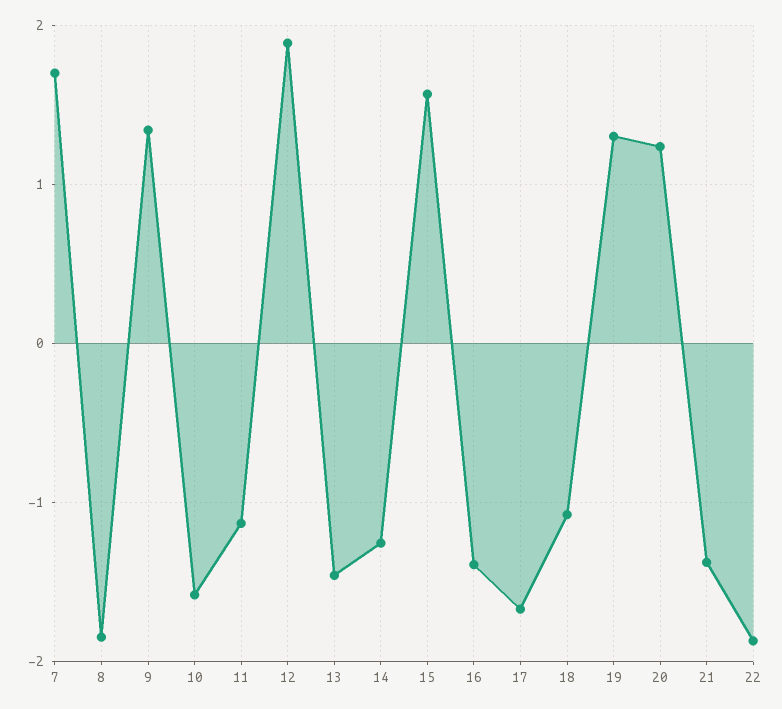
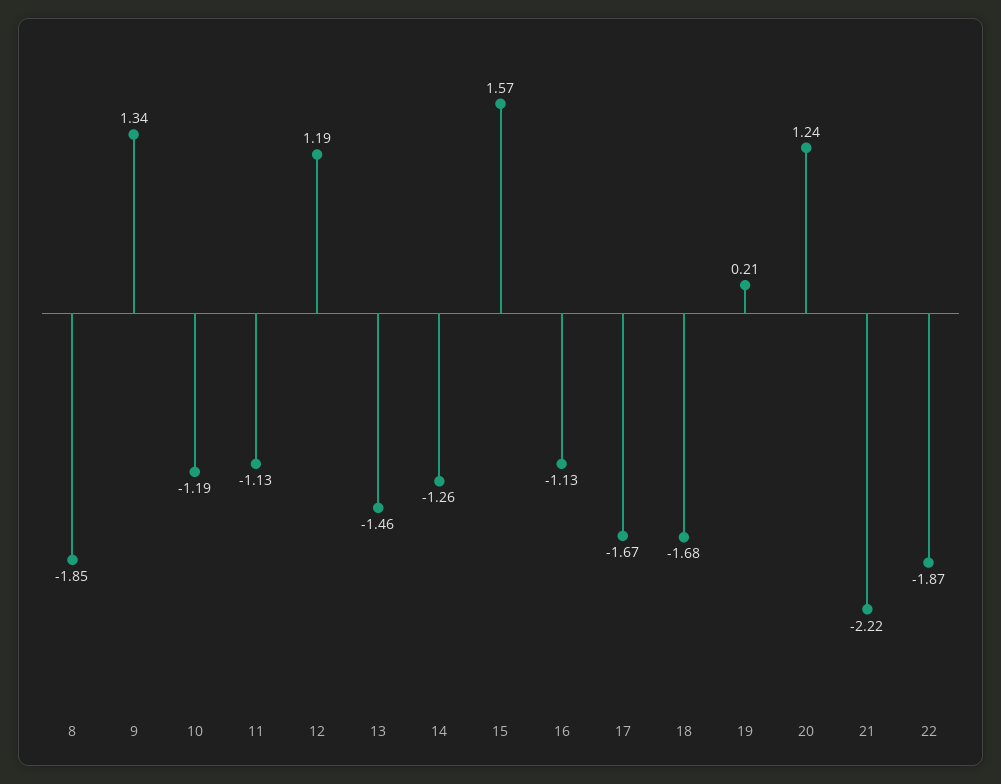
7: 1.7 -> none
10: -1.6 -> -1.19
12: 1.9 -> 1.19
16: -1.4 -> -1.13
18: -1.1 -> -1.68
19: 1.3 -> 0.21
21: -1.4 -> -2.22

